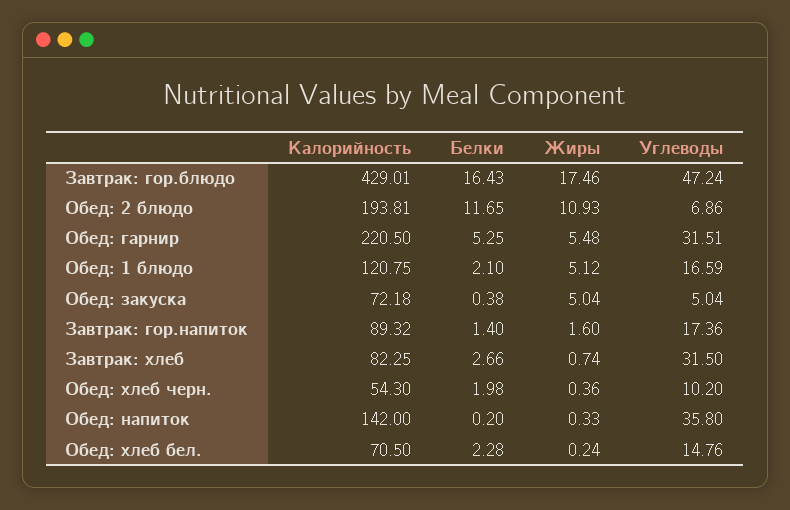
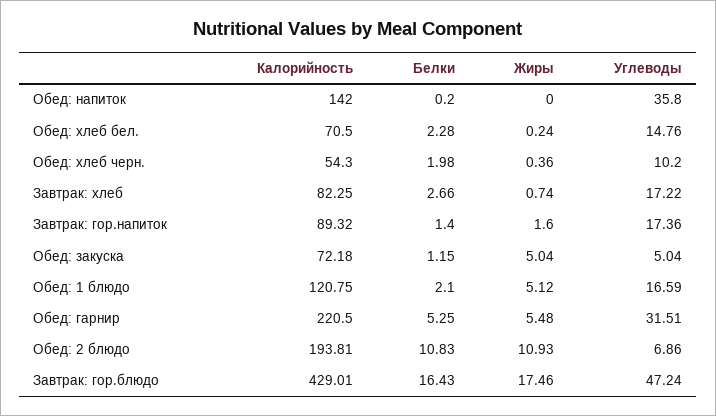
Белки, Обед: 2 блюдо: 11.65 -> 10.83
Белки, Обед: закуска: 0.38 -> 1.15
Углеводы, Завтрак: хлеб: 31.5 -> 17.22
Жиры, Обед: напиток: 0.33 -> 0

